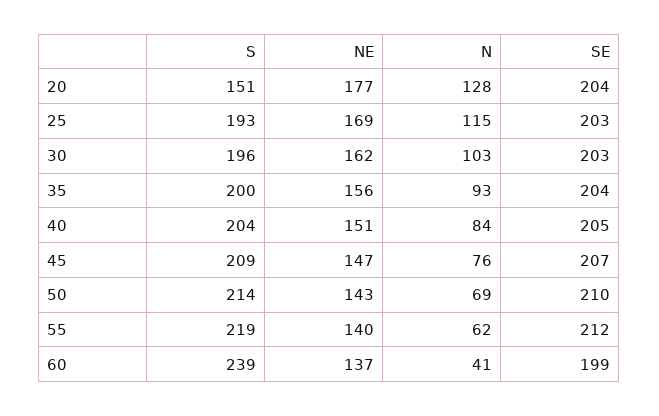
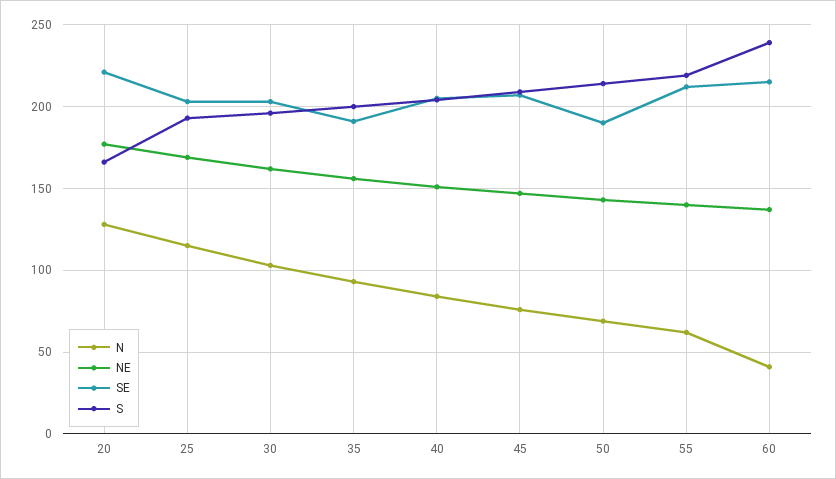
S, 20: 151 -> 165
SE, 20: 204 -> 220
SE, 35: 204 -> 190
SE, 50: 210 -> 190
SE, 60: 199 -> 215

